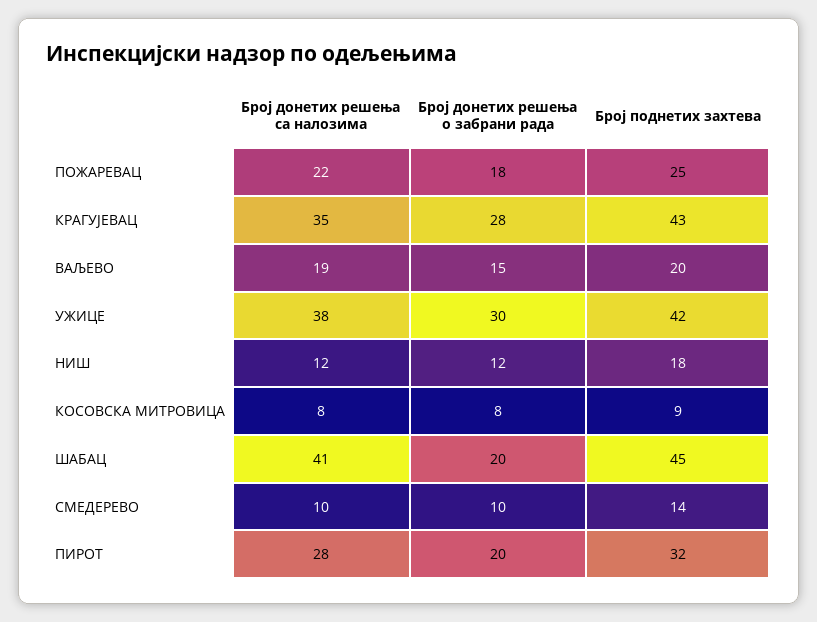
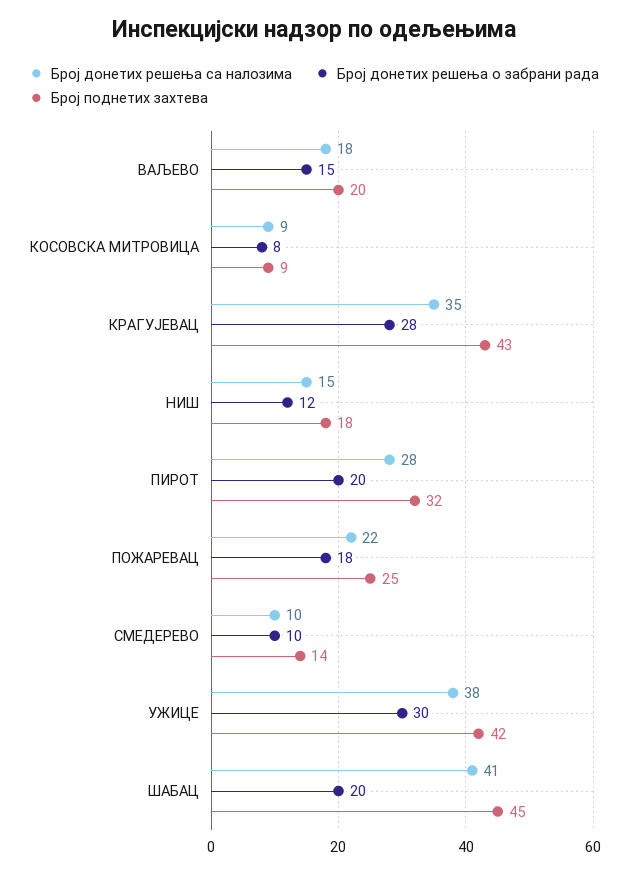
Број донетих решења са налозима, ВАЉЕВО: 19 -> 18
Број донетих решења са налозима, НИШ: 12 -> 15
Број донетих решења са налозима, КОСОВСКА МИТРОВИЦА: 8 -> 9

